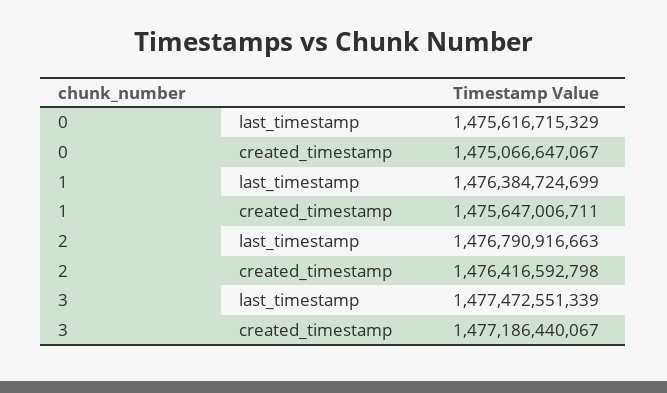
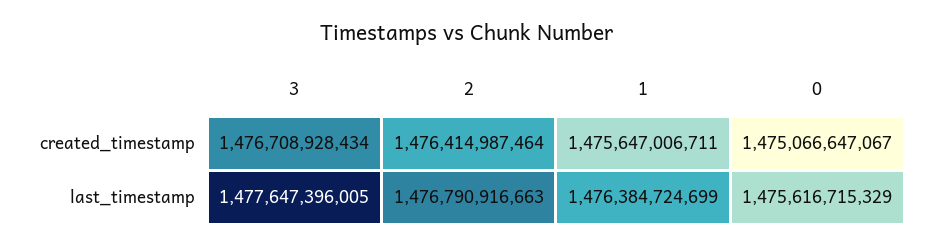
2, created_timestamp: 1476416592798 -> 1476414987464
3, last_timestamp: 1477472551339 -> 1477647396005
3, created_timestamp: 1477186440067 -> 1476708928434

